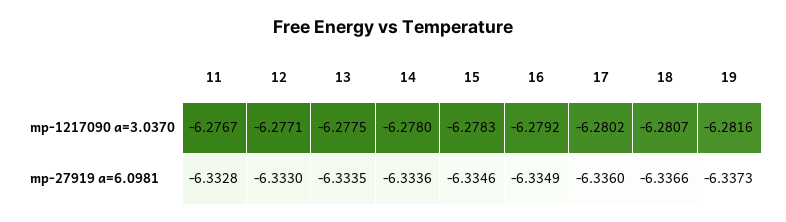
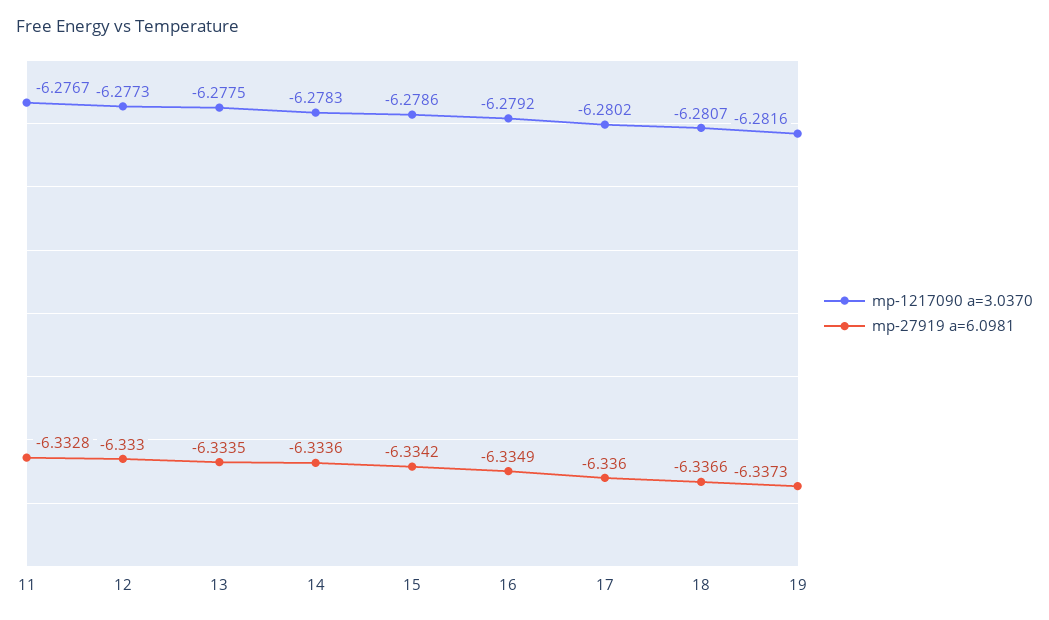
mp-1217090 a=3.0370, 12: -6.2771 -> -6.2773
mp-1217090 a=3.0370, 14: -6.278 -> -6.2783
mp-1217090 a=3.0370, 15: -6.2783 -> -6.2786
mp-27919 a=6.0981, 15: -6.3346 -> -6.3342

